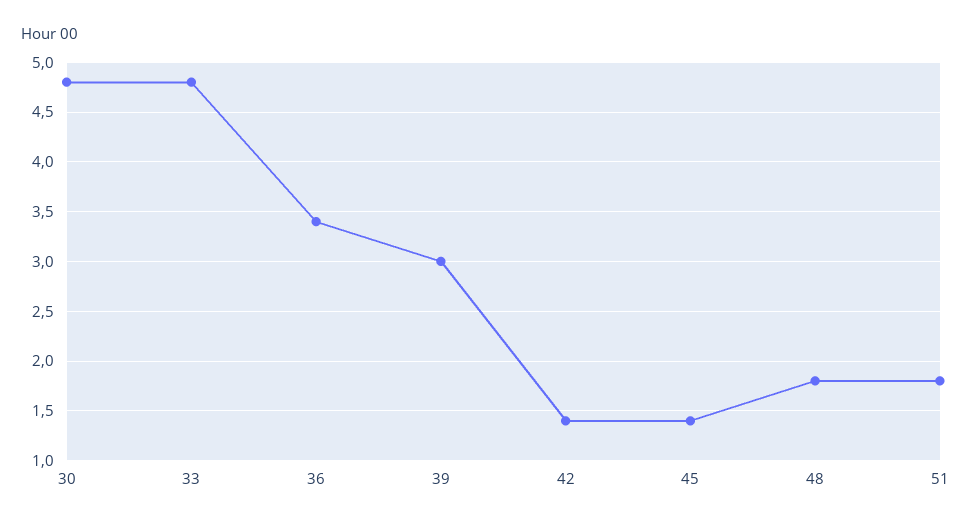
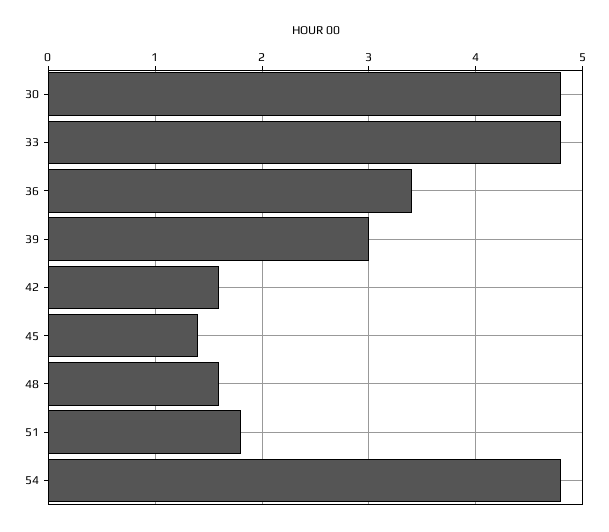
42: 1.4 -> 1.6
48: 1.8 -> 1.6
54: none -> 4.8

